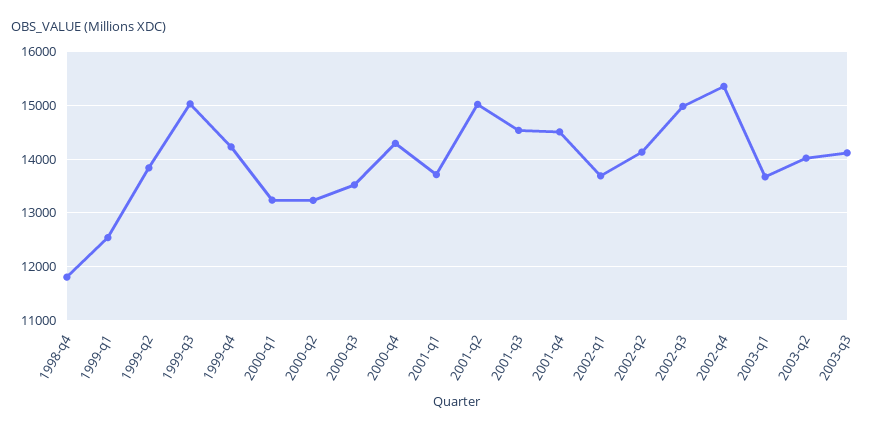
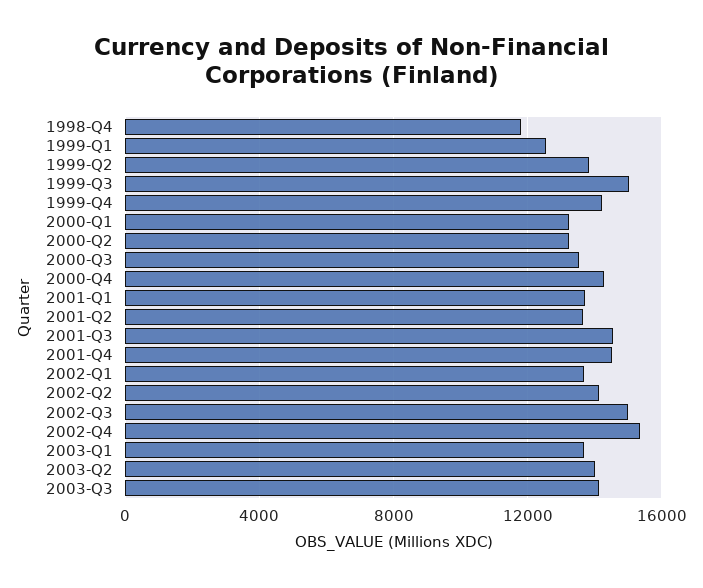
2001-q2: 15000 -> 13500

